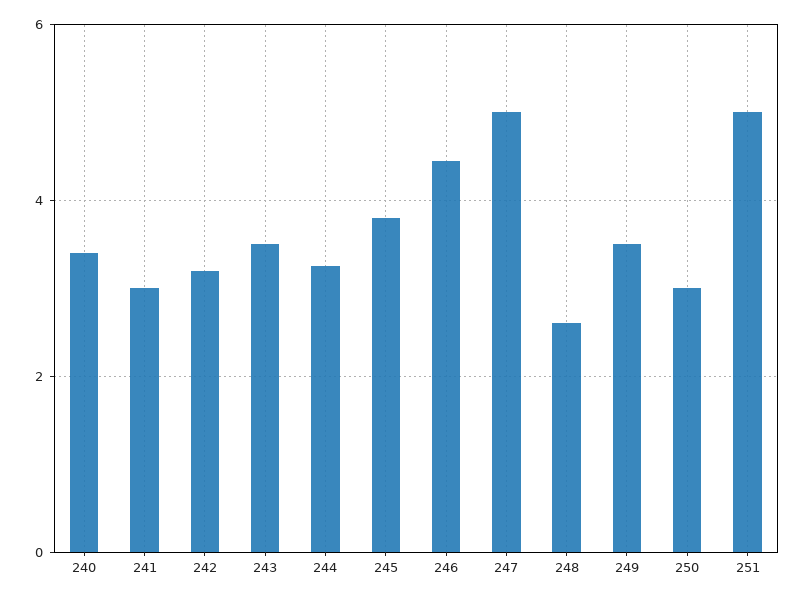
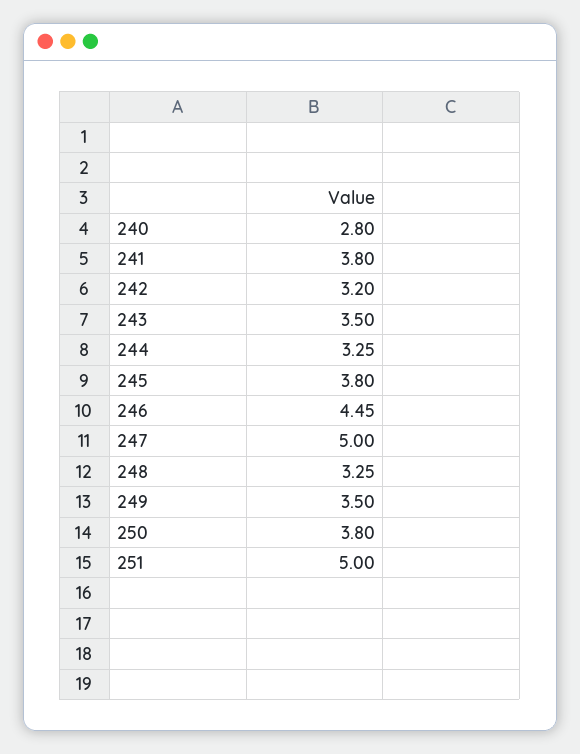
240: 3.4 -> 2.8
241: 3 -> 3.8
248: 2.6 -> 3.25
250: 3 -> 3.8

